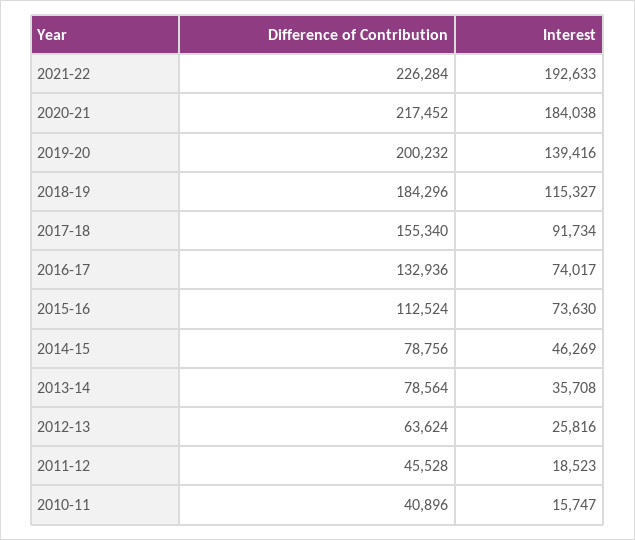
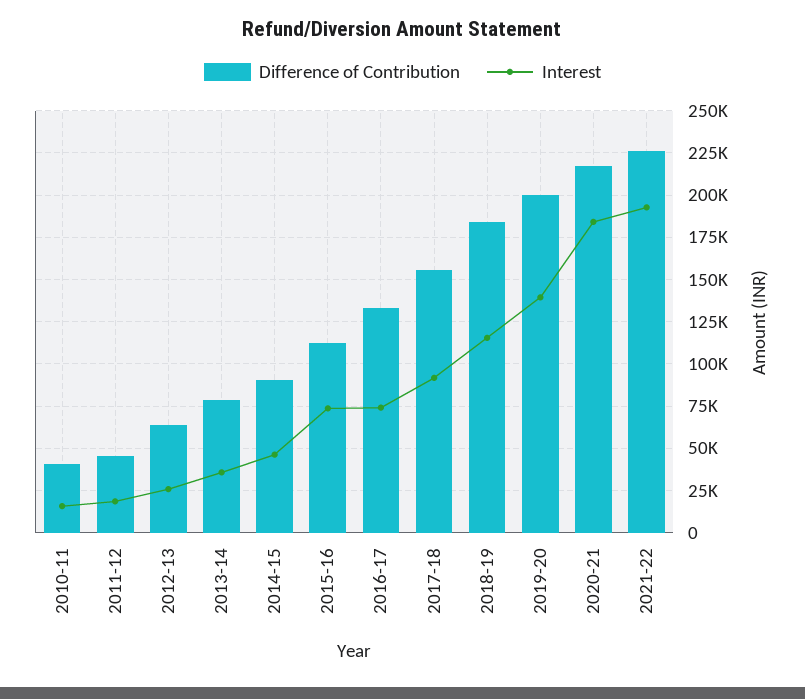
Difference of Contribution, 2014-15: 78756 -> 90000

